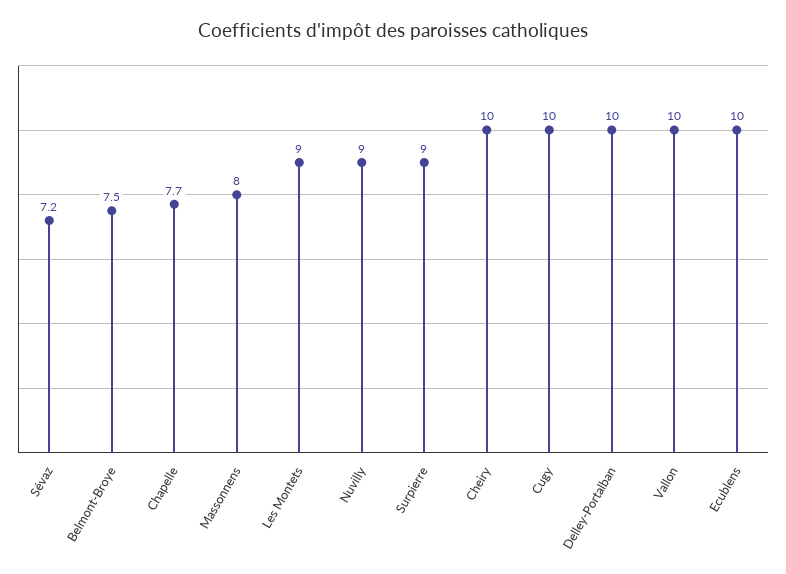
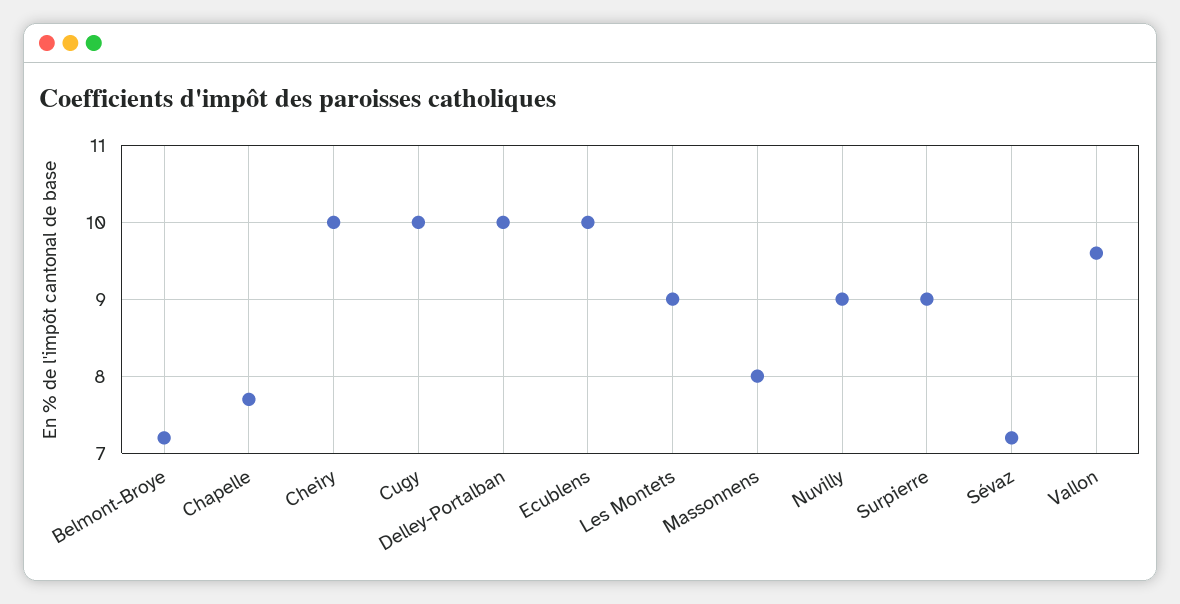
Belmont-Broye: 7.5 -> 7.2
Vallon: 10 -> 9.6

